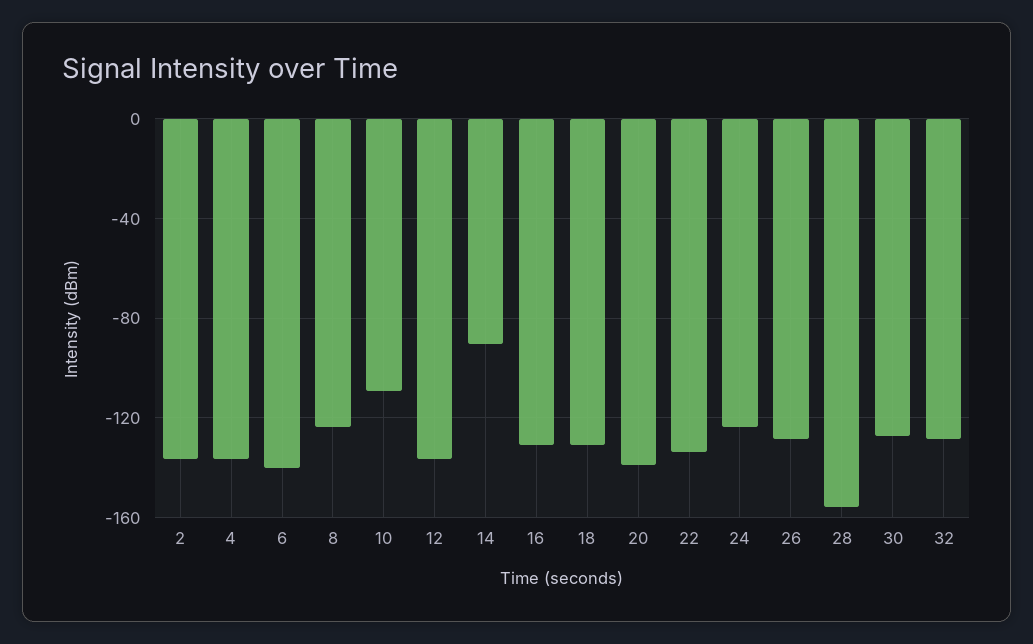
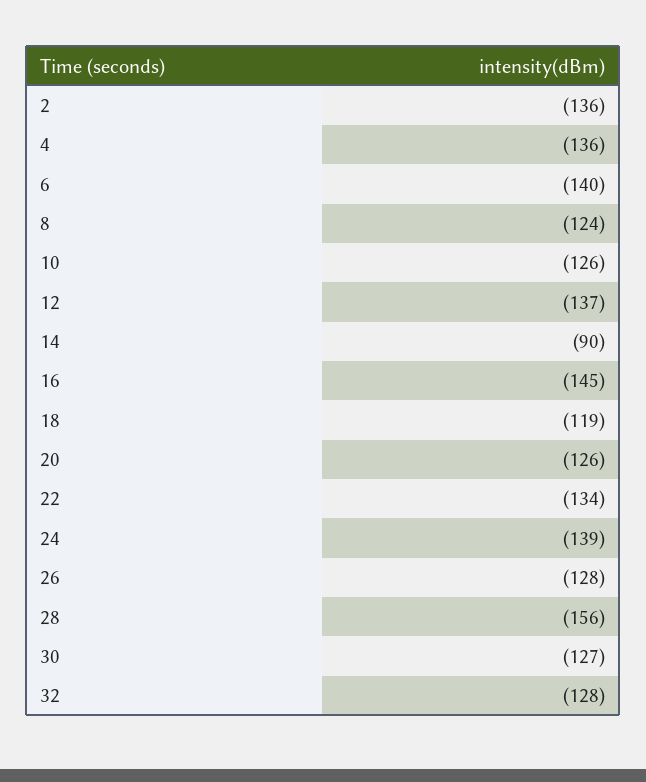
10: -110 -> -126
16: -130 -> -145
18: -130 -> -119
20: -140 -> -126
24: -125 -> -139

